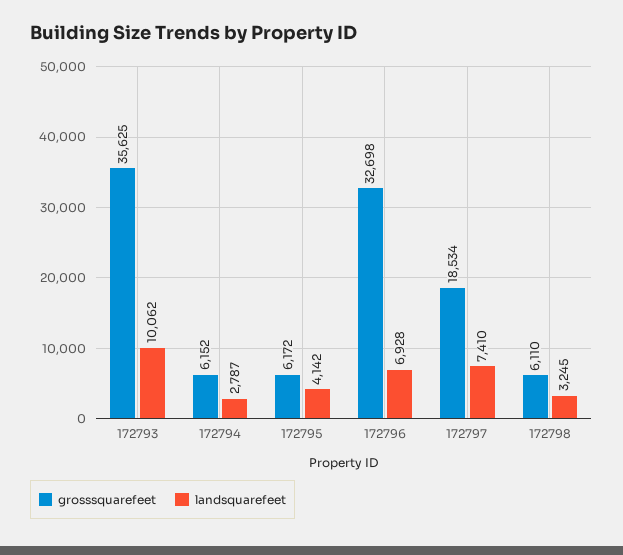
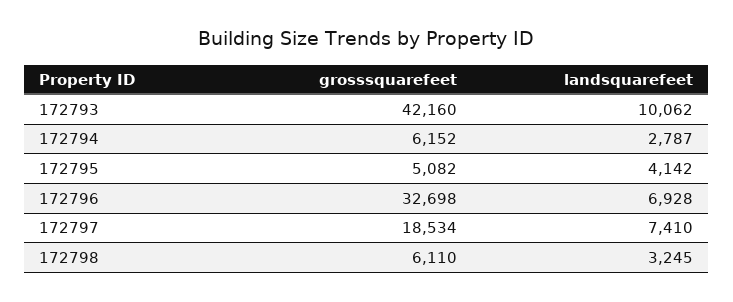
grosssquarefeet, 172793: 35625 -> 42160
grosssquarefeet, 172795: 6172 -> 5082

